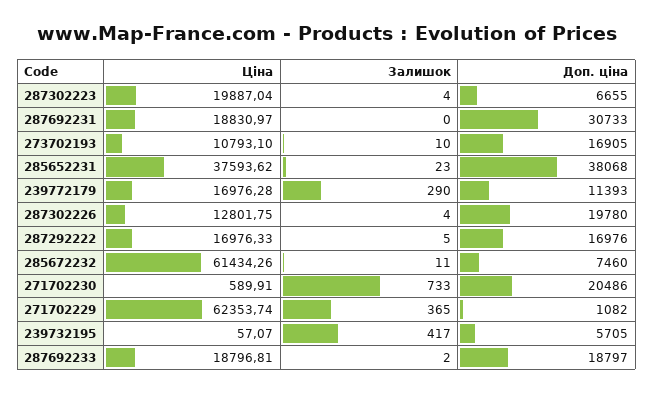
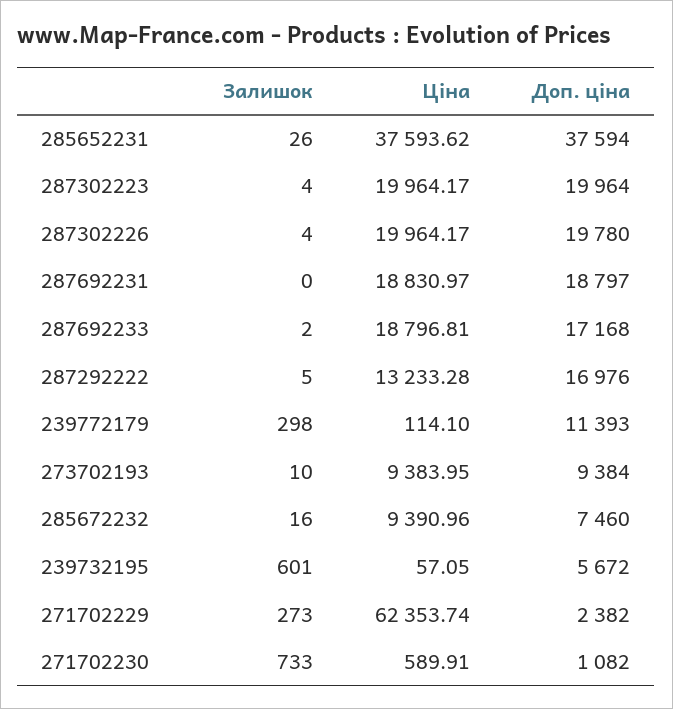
Ціна, 287302223: 19887.04 -> 19964.17
Доп. ціна, 287302223: 6655 -> 19964
Доп. ціна, 287692231: 30733 -> 18797
Ціна, 273702193: 10793.1 -> 9383.95
Доп. ціна, 273702193: 16905 -> 9384
Залишок, 285652231: 23 -> 26
Доп. ціна, 285652231: 38068 -> 37594
Ціна, 239772179: 16976.28 -> 114.1
Залишок, 239772179: 290 -> 298
Ціна, 287302226: 12801.75 -> 19964.17
Ціна, 287292222: 16976.33 -> 13233.28
Ціна, 285672232: 61434.26 -> 9390.96
Залишок, 285672232: 11 -> 16
Доп. ціна, 271702230: 20486 -> 1082
Залишок, 271702229: 365 -> 273
Доп. ціна, 271702229: 1082 -> 2382
Ціна, 239732195: 57.07 -> 57.05
Залишок, 239732195: 417 -> 601
Доп. ціна, 239732195: 5705 -> 5672
Доп. ціна, 287692233: 18797 -> 17168

